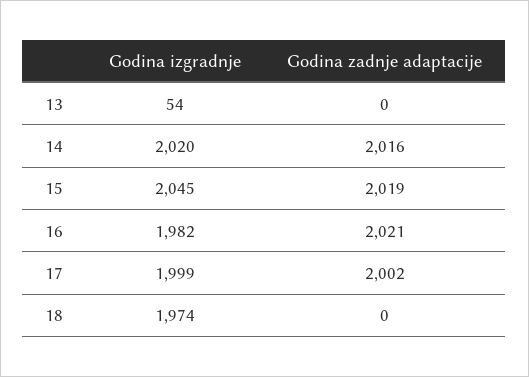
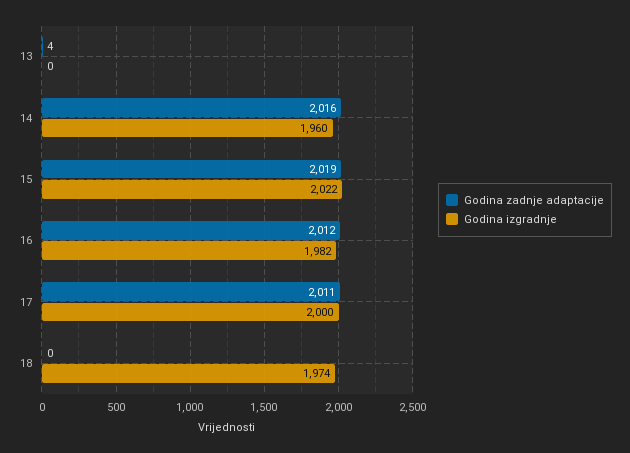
Godina izgradnje, 13: 54 -> 0
Godina zadnje adaptacije, 13: 0 -> 4
Godina izgradnje, 14: 2020 -> 1960
Godina izgradnje, 15: 2045 -> 2022
Godina zadnje adaptacije, 16: 2021 -> 2012
Godina izgradnje, 17: 1999 -> 2000
Godina zadnje adaptacije, 17: 2002 -> 2011

